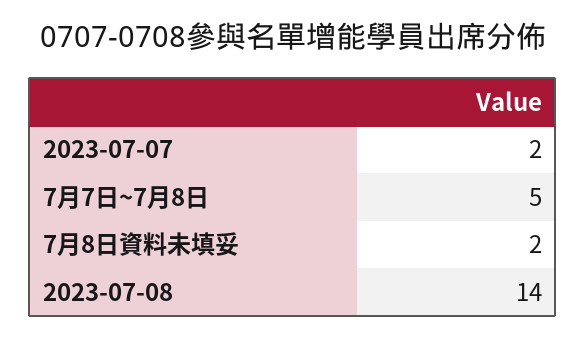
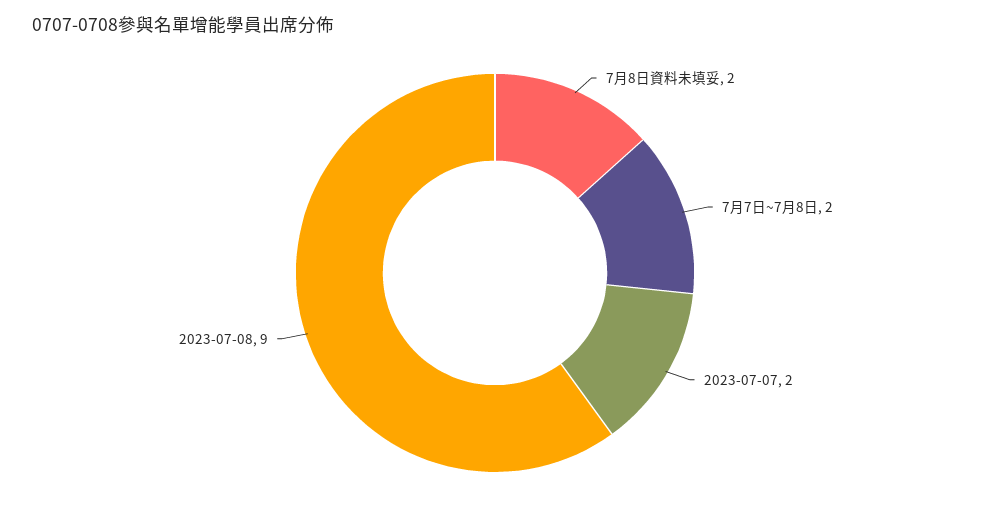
7月7日~7月8日: 5 -> 2
2023-07-08: 14 -> 9

